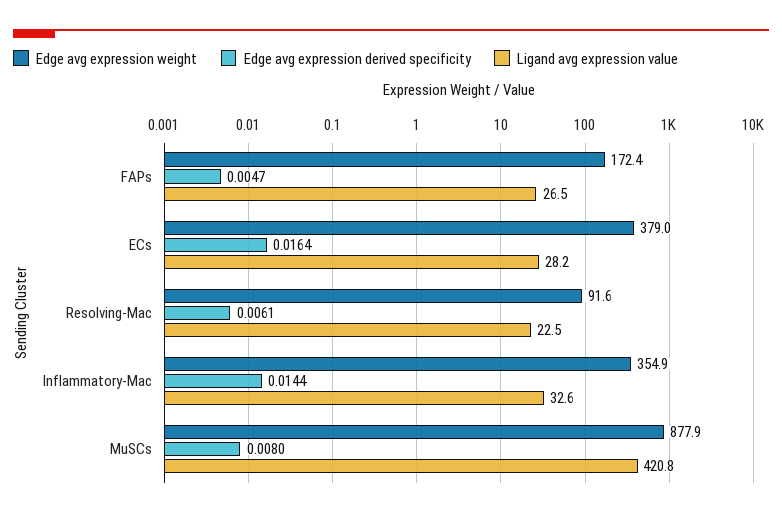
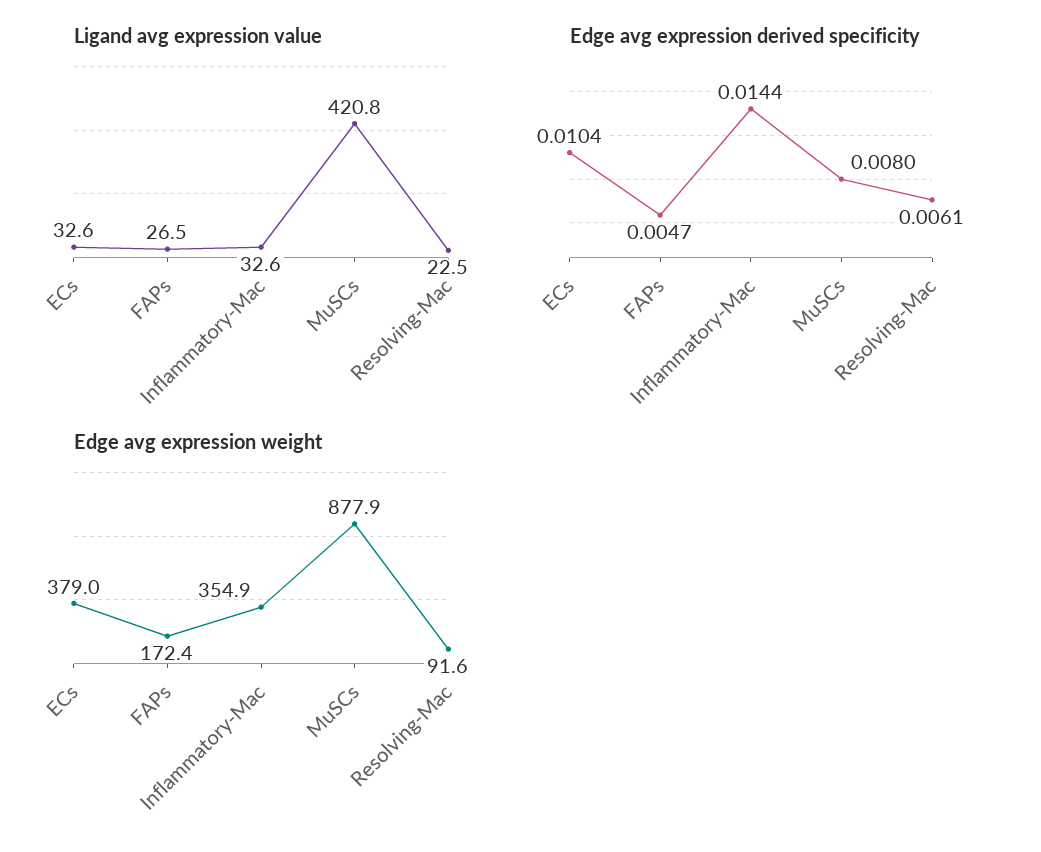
Edge avg expression derived specificity, ECs: 0.0164 -> 0.0104
Ligand avg expression value, ECs: 28.2 -> 32.6

